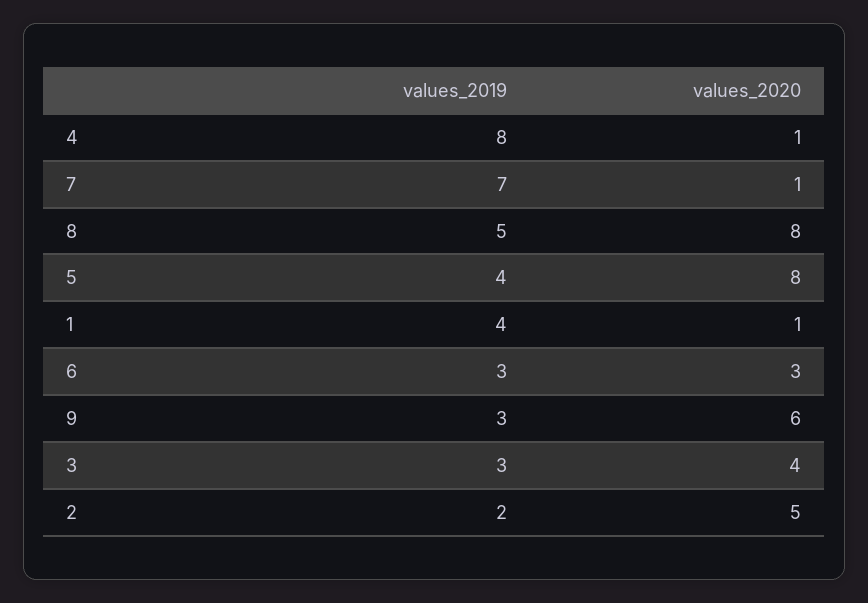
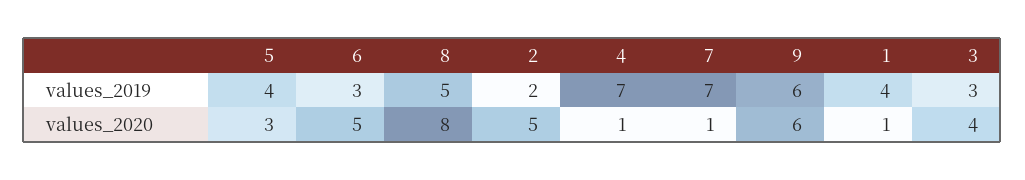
values_2019, 4: 8 -> 7
values_2020, 5: 8 -> 3
values_2020, 6: 3 -> 5
values_2019, 9: 3 -> 6

